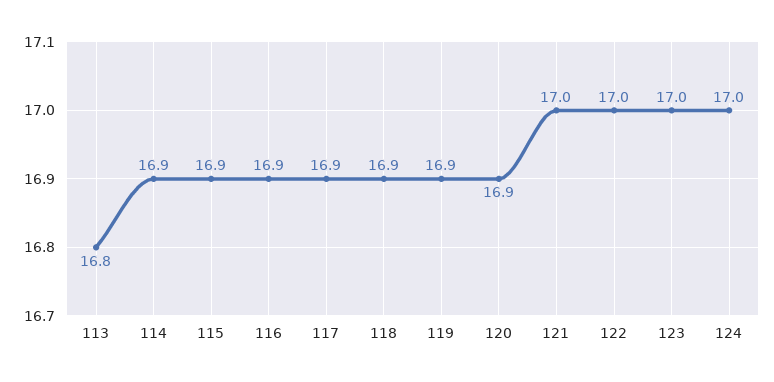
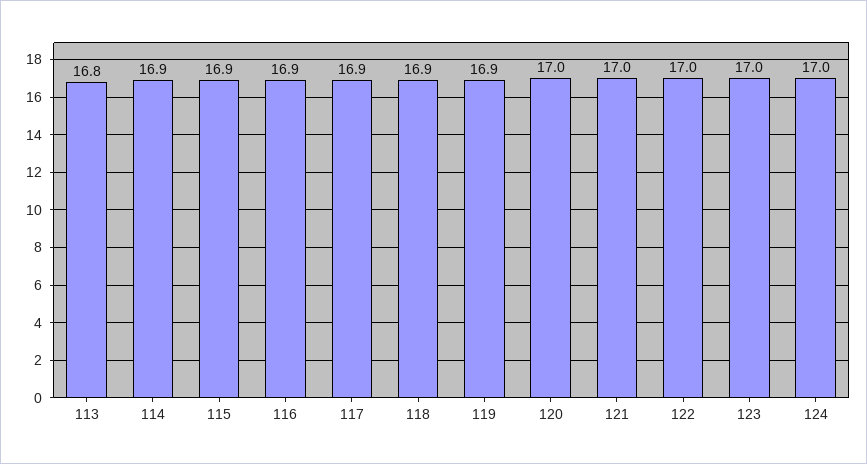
120: 16.9 -> 17

